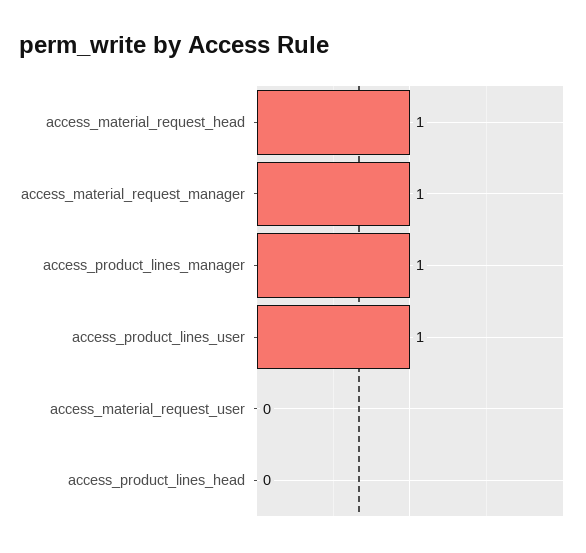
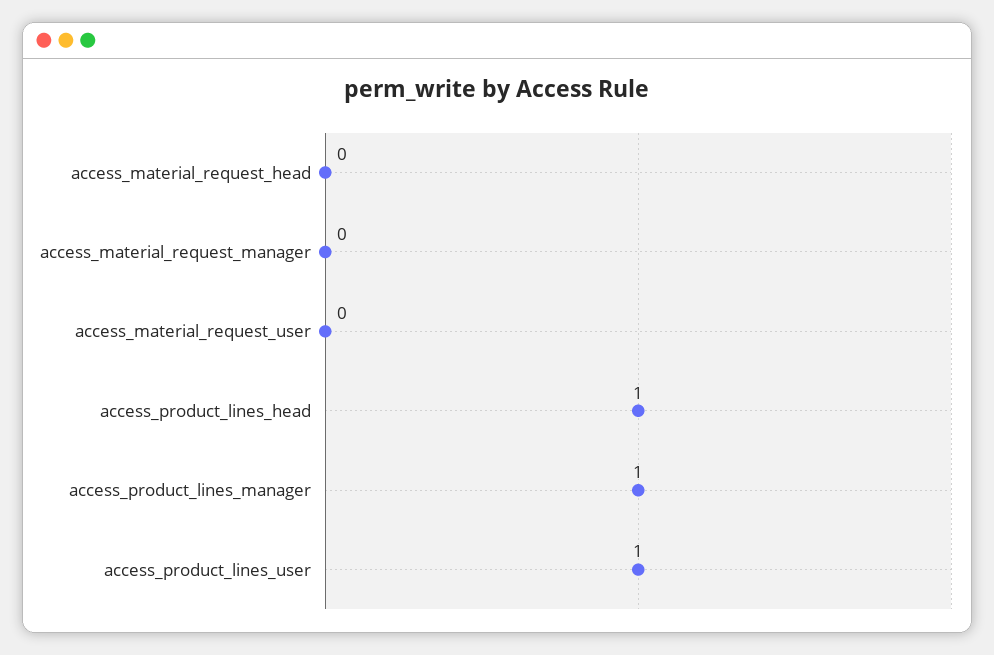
access_material_request_head: 1 -> 0
access_material_request_manager: 1 -> 0
access_product_lines_head: 0 -> 1

